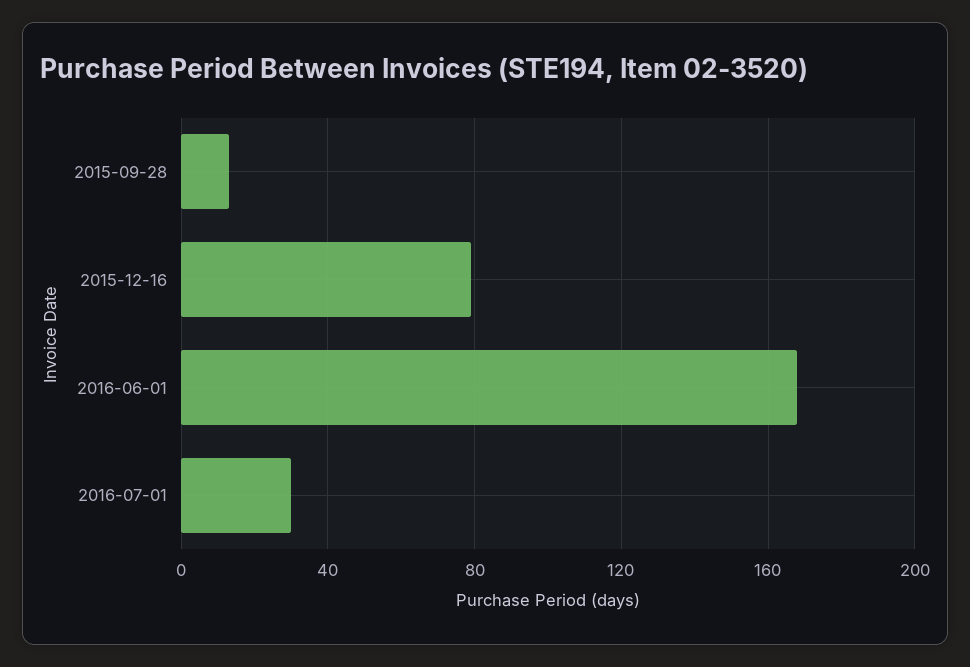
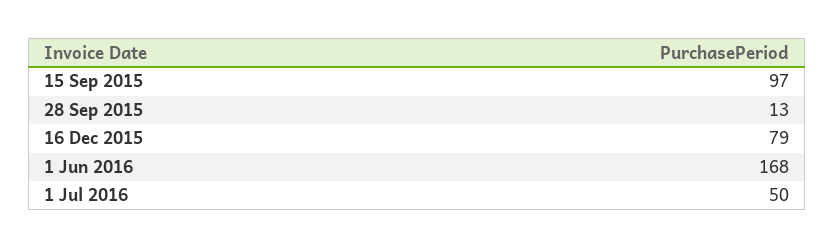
2016-07-01: 30 -> 50
15 Sep 2015: none -> 97

